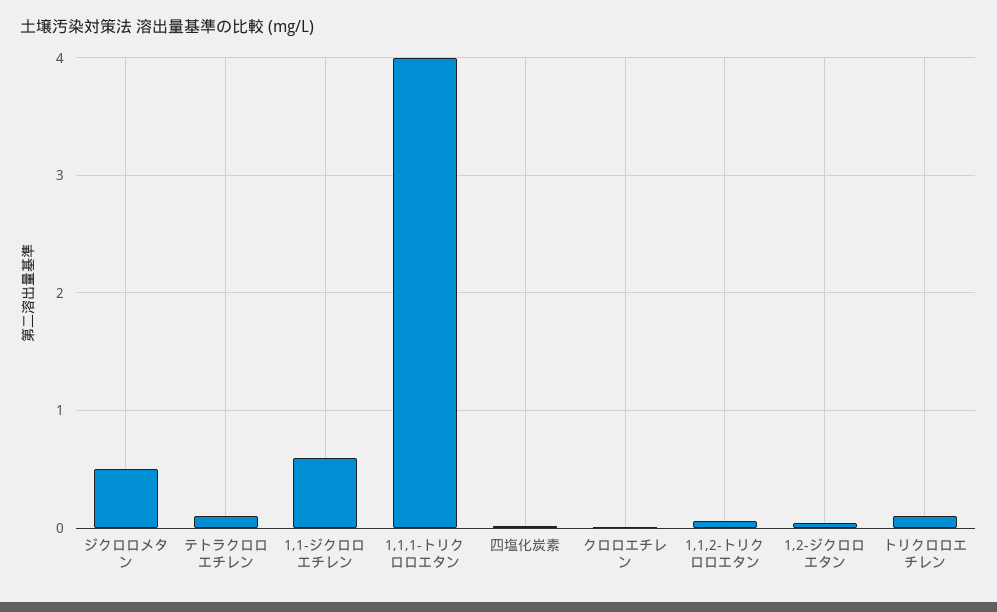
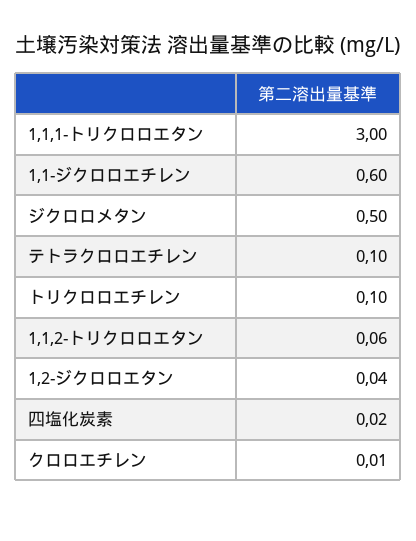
1,1,1-トリクロロエタン: 4 -> 3

